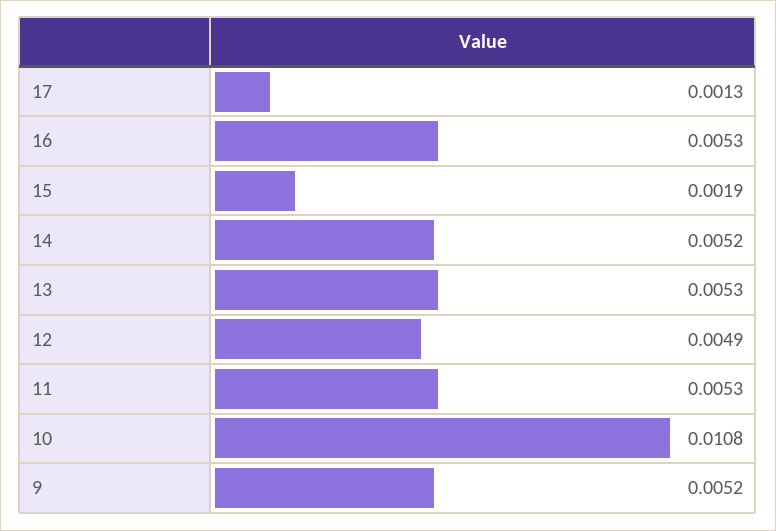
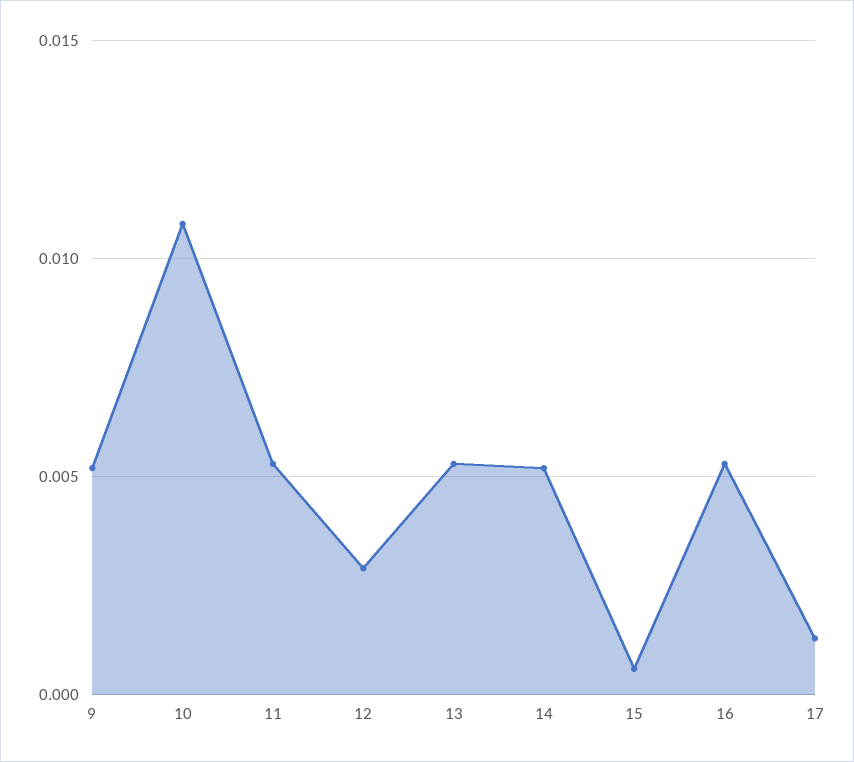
15: 0.0019 -> 0.0005
12: 0.0049 -> 0.003

